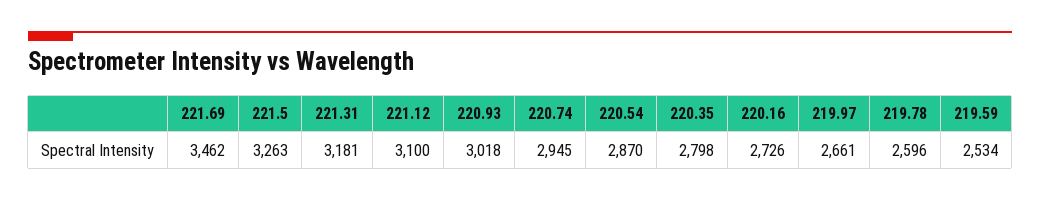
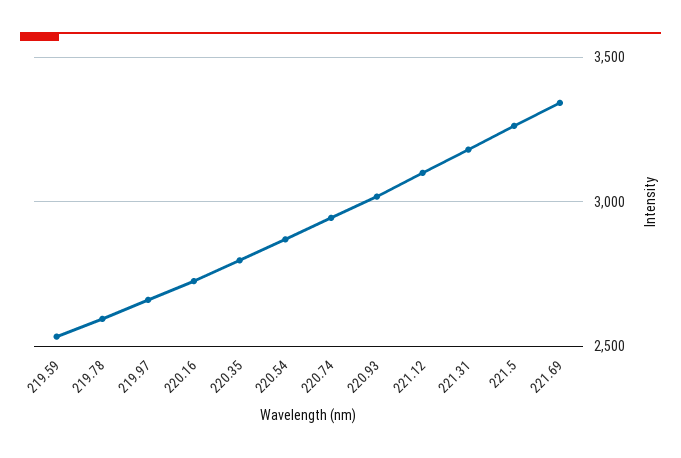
221.69: 3462 -> 3350

